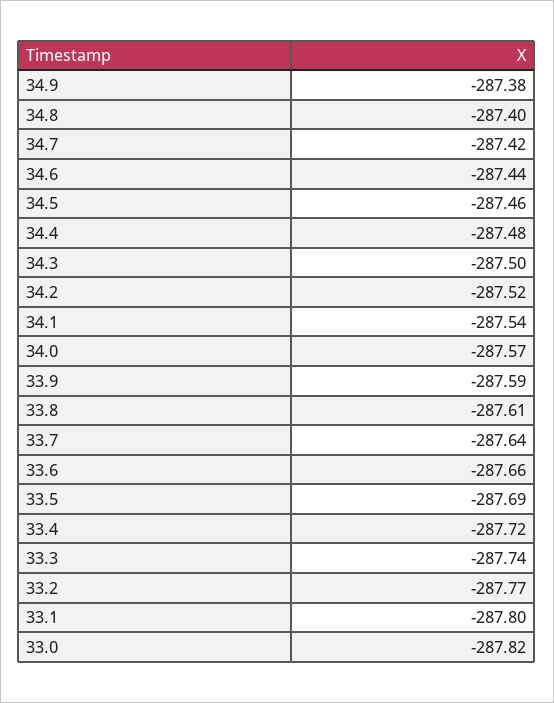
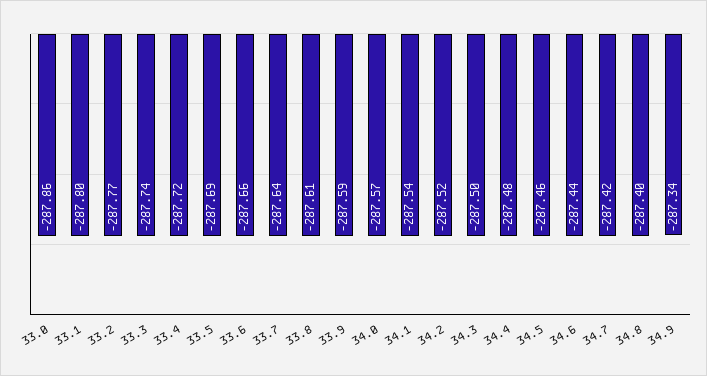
34.9: -287.38 -> -287.34
33.0: -287.82 -> -287.86

